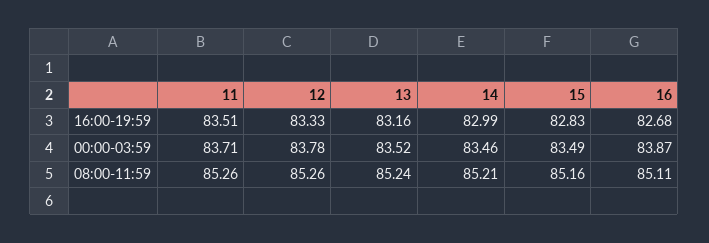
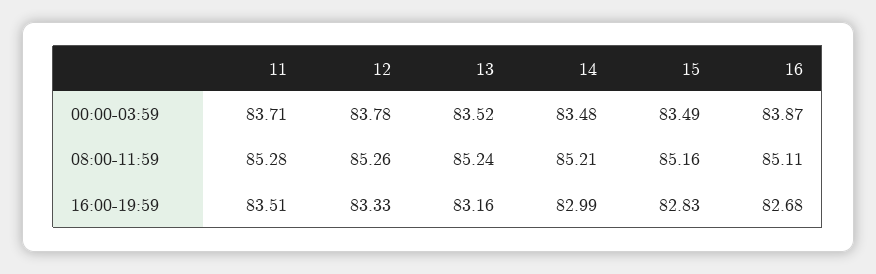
14, 00:00-03:59: 83.46 -> 83.48
11, 08:00-11:59: 85.26 -> 85.28

